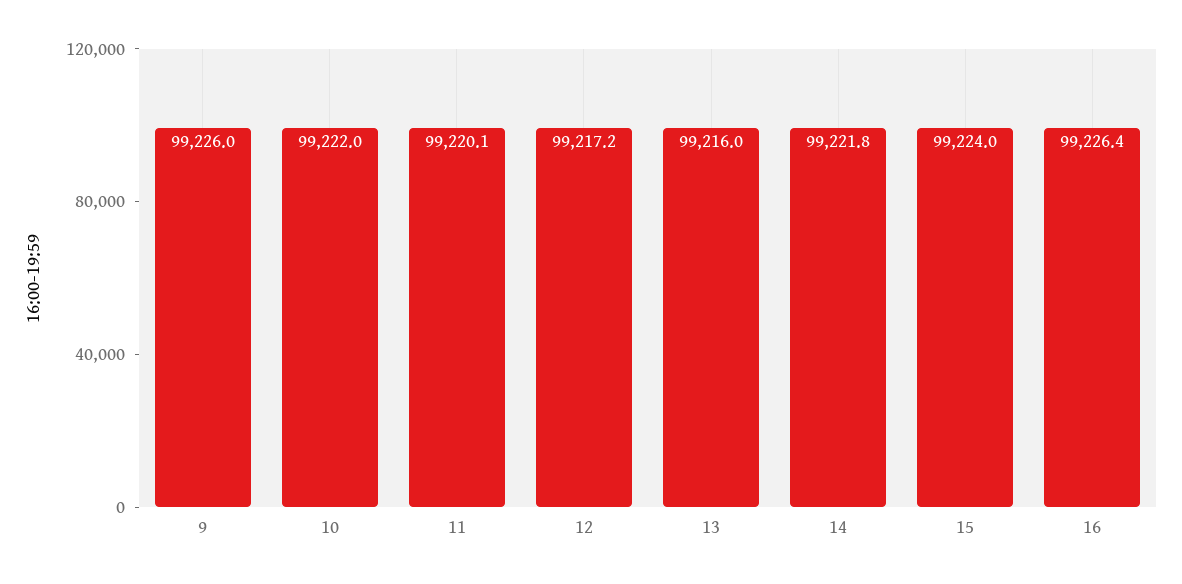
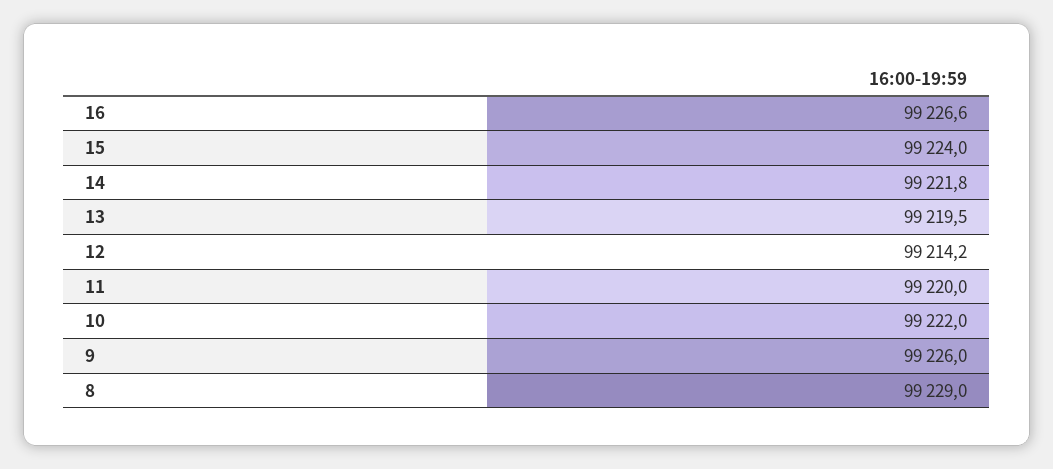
11: 99220.1 -> 99220
12: 99217.2 -> 99214.2
13: 99216 -> 99219.5
16: 99226.4 -> 99226.6
8: none -> 99229

